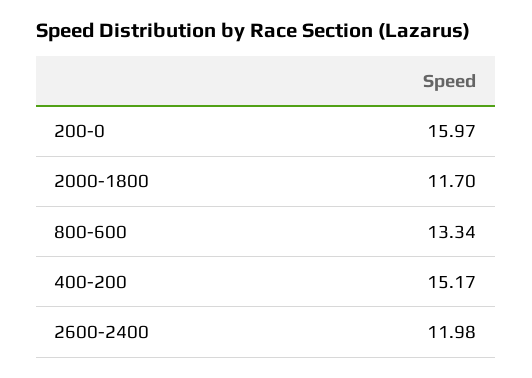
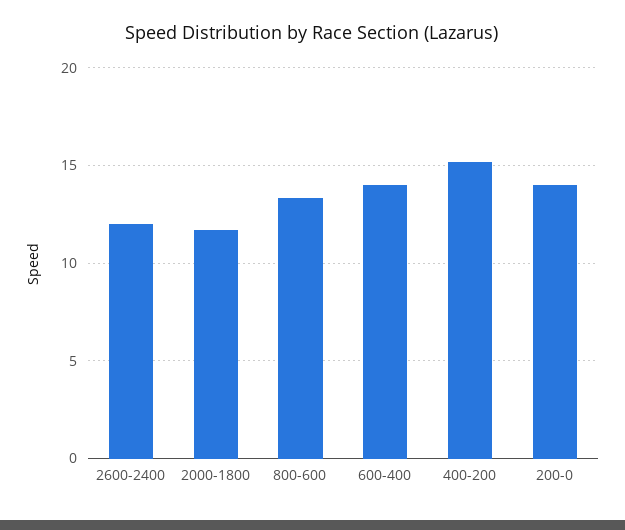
200-0: 15.97 -> 14
600-400: none -> 14

